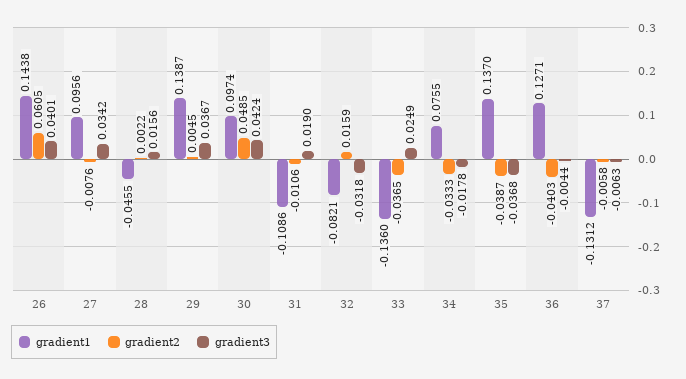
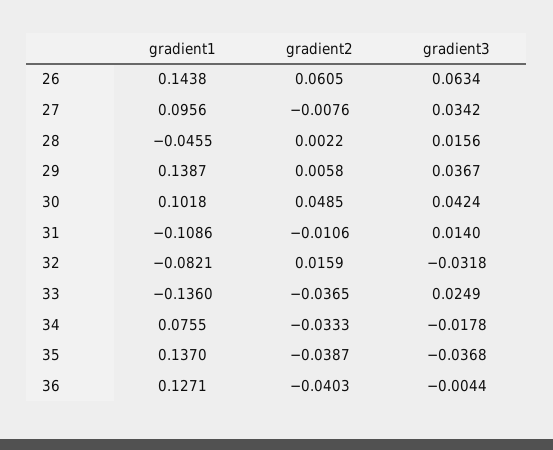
gradient3, 26: 0.0401 -> 0.0634
gradient2, 29: 0.0045 -> 0.0058
gradient1, 30: 0.0974 -> 0.1018
gradient3, 31: 0.019 -> 0.014
gradient1, 37: -0.1312 -> none
gradient2, 37: -0.0058 -> none
gradient3, 37: -0.0063 -> none

